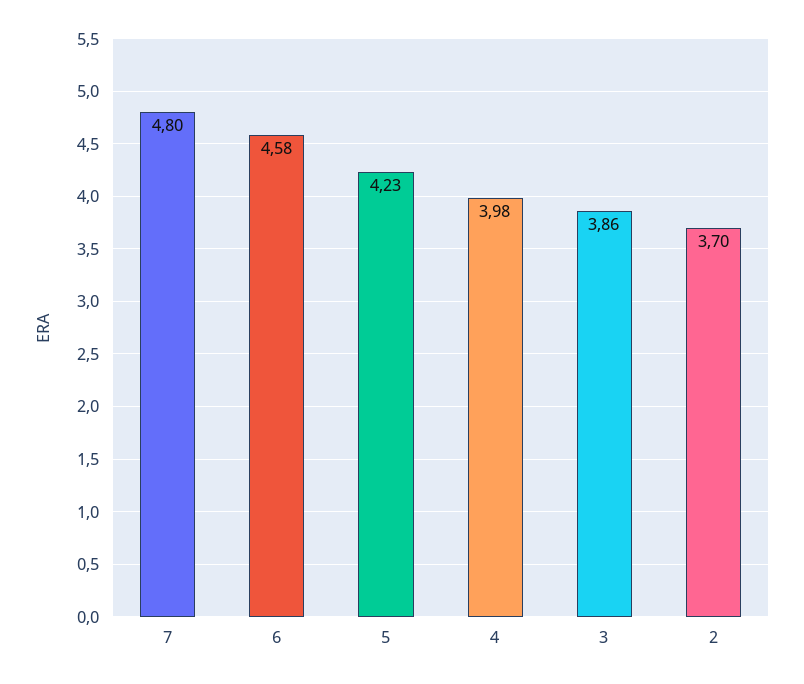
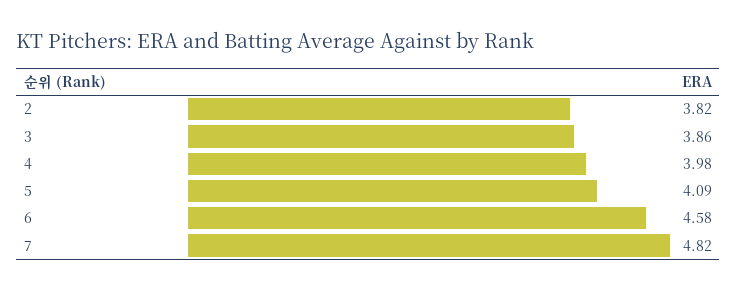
7: 4.8 -> 4.82
5: 4.23 -> 4.09
2: 3.7 -> 3.82

